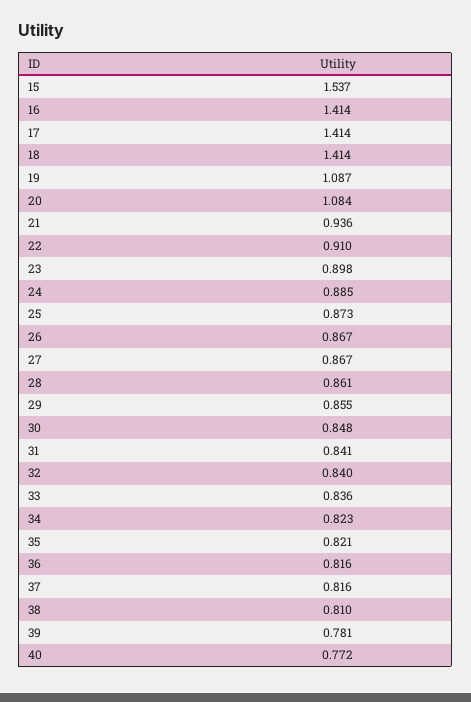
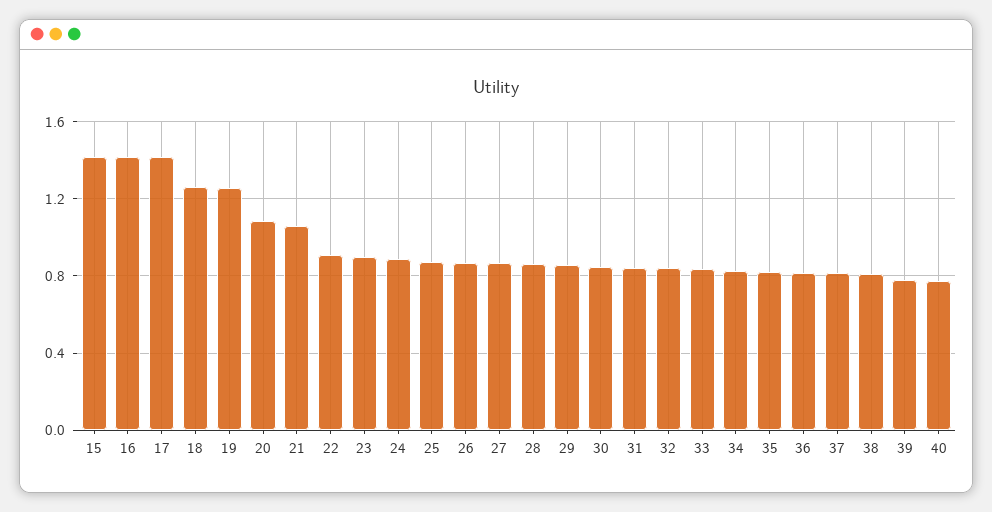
15: 1.537 -> 1.4
18: 1.414 -> 1.25
19: 1.087 -> 1.25
21: 0.936 -> 1.05

